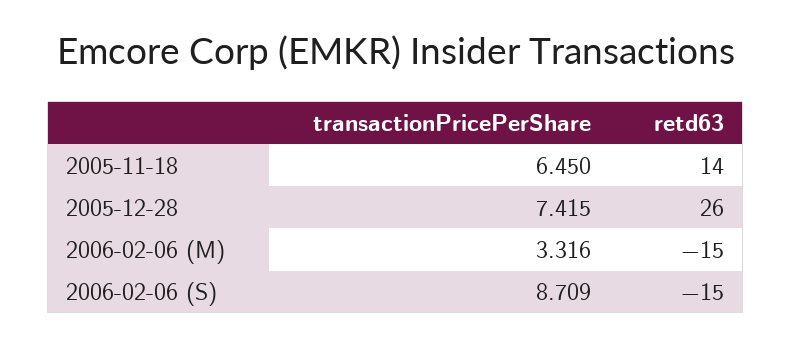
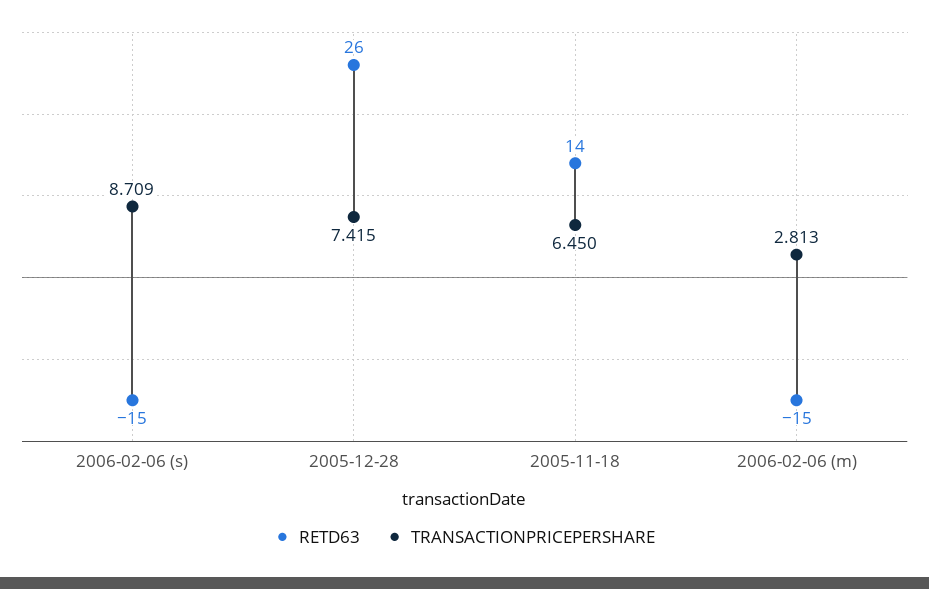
transactionPricePerShare, 2006-02-06 (M): 3.316 -> 2.813

